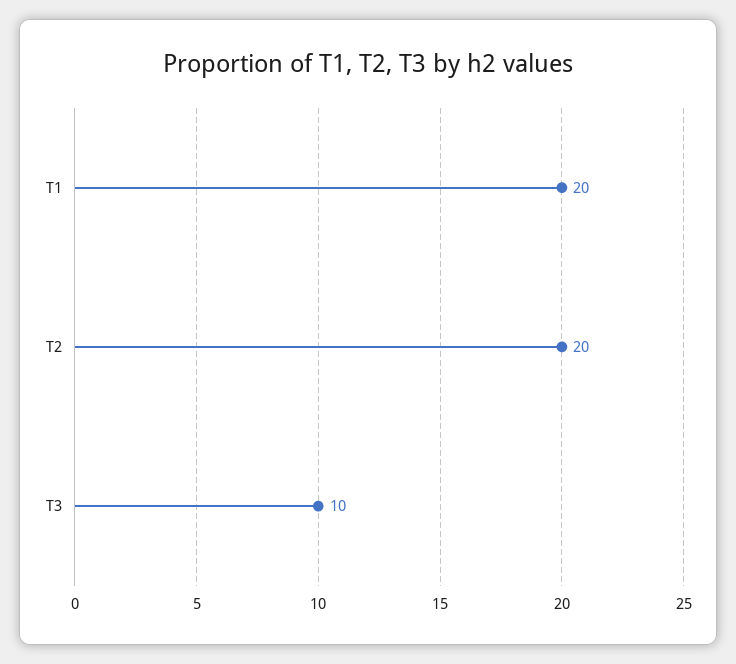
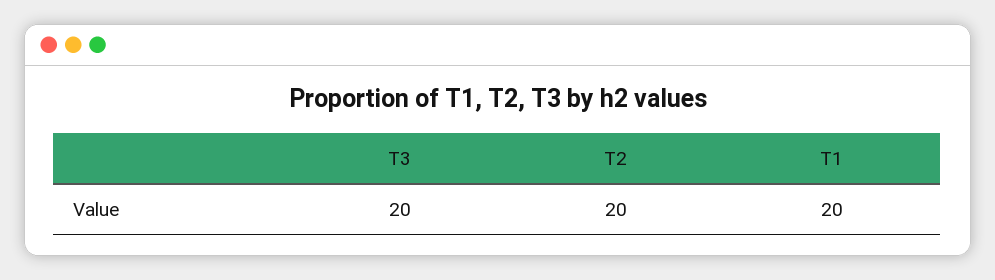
T3: 10 -> 20

